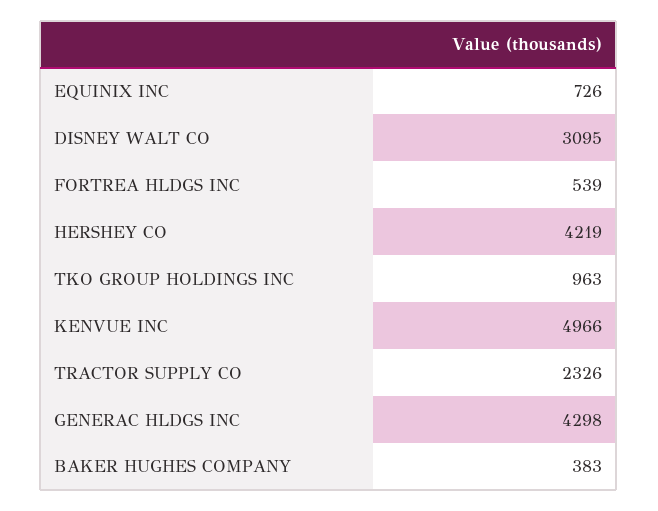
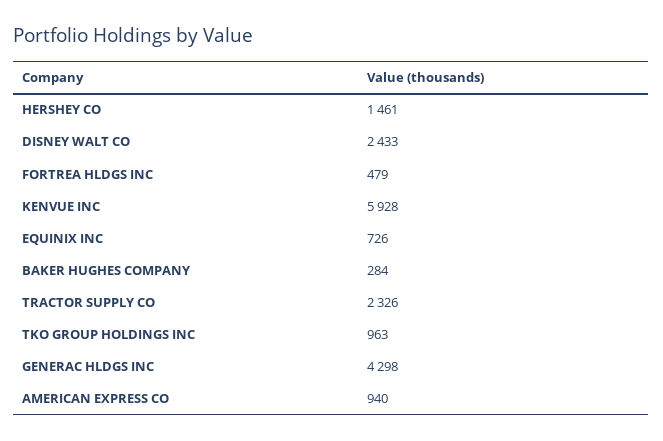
DISNEY WALT CO: 3095 -> 2433
FORTREA HLDGS INC: 539 -> 479
HERSHEY CO: 4219 -> 1461
KENVUE INC: 4966 -> 5928
BAKER HUGHES COMPANY: 383 -> 284
AMERICAN EXPRESS CO: none -> 940

